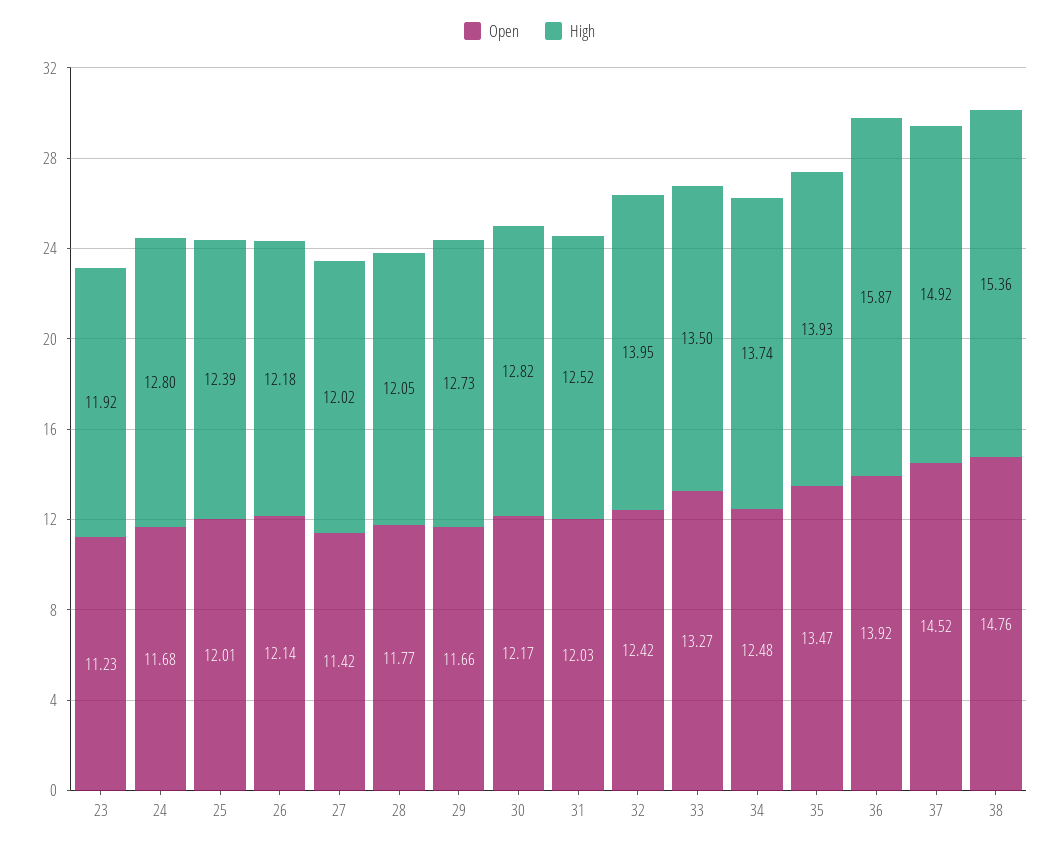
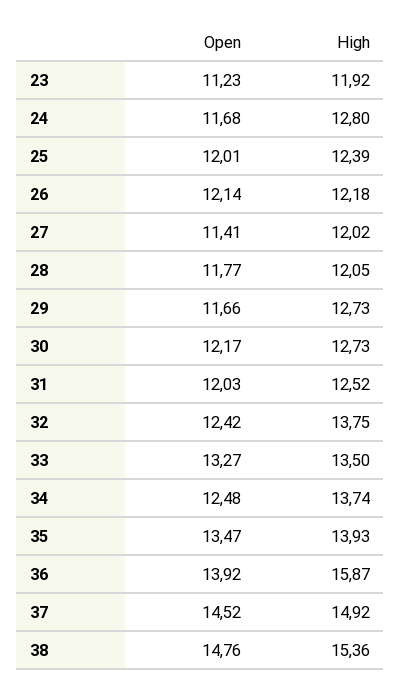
Open, 27: 11.42 -> 11.41
High, 30: 12.82 -> 12.73
High, 32: 13.95 -> 13.75

